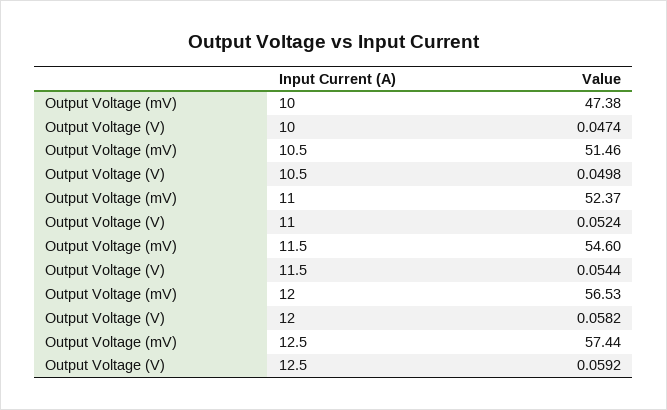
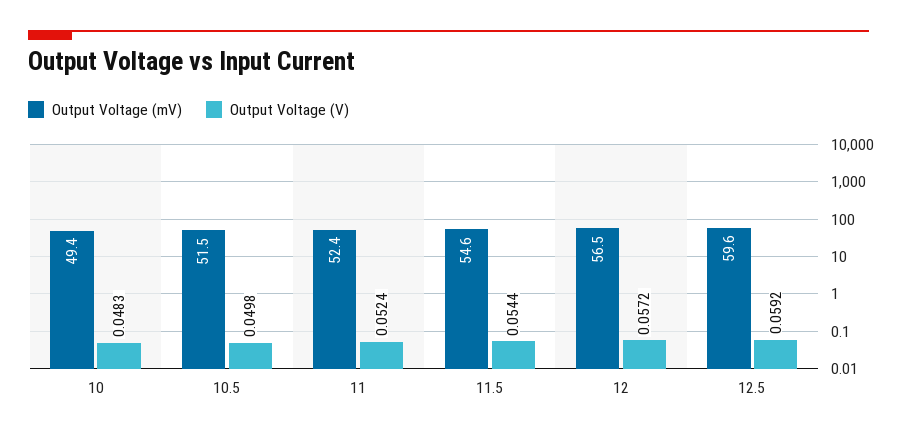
Output Voltage (mV), 10: 47.38 -> 49.4
Output Voltage (V), 10: 0.0474 -> 0.0483
Output Voltage (V), 12: 0.0582 -> 0.0572
Output Voltage (mV), 12.5: 57.44 -> 59.6

